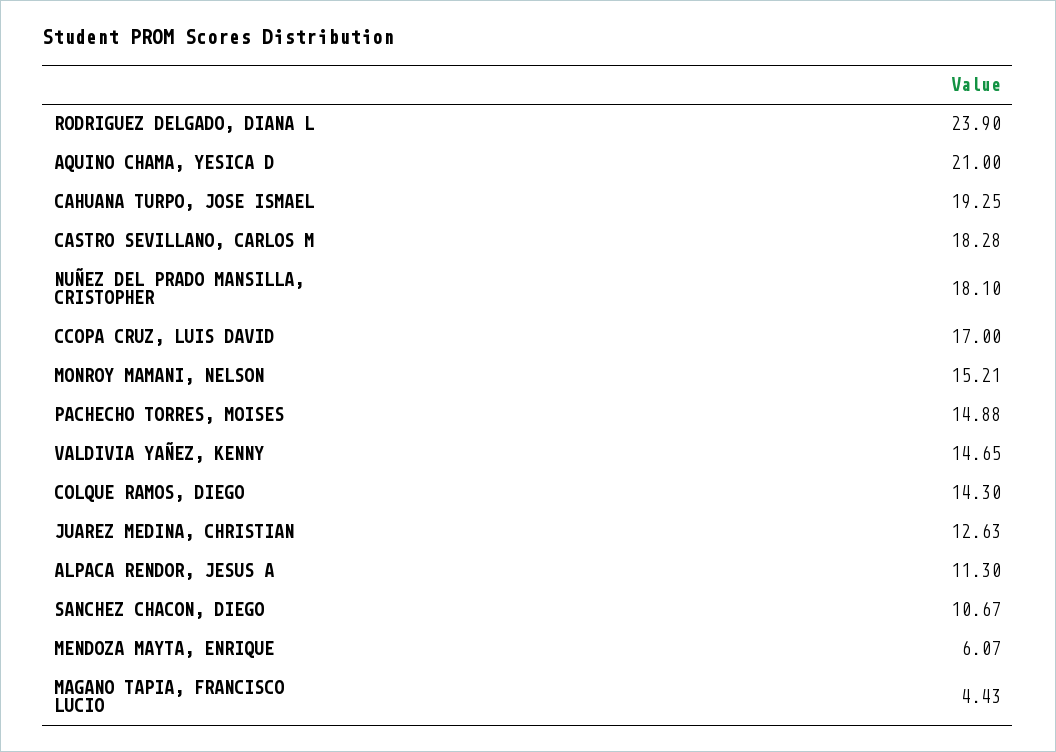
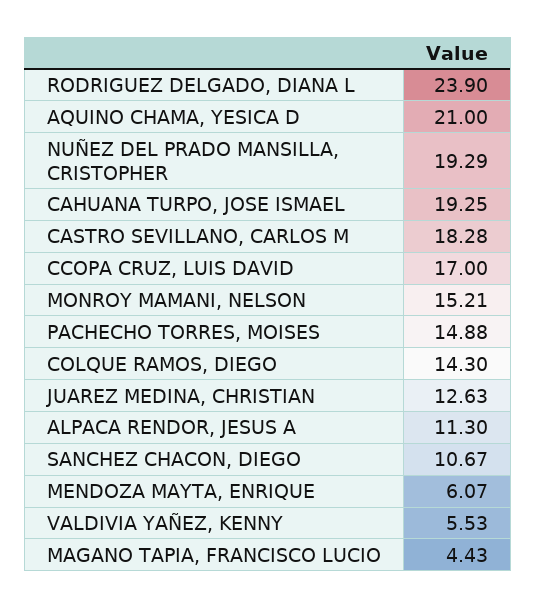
NUÑEZ DEL PRADO MANSILLA, CRISTOPHER: 18.1 -> 19.29
VALDIVIA YAÑEZ, KENNY: 14.65 -> 5.53

